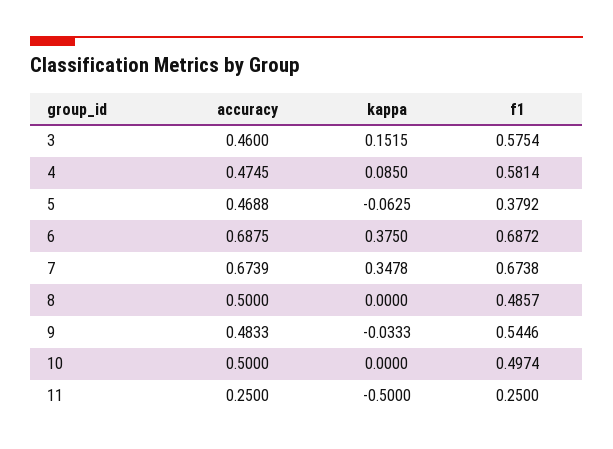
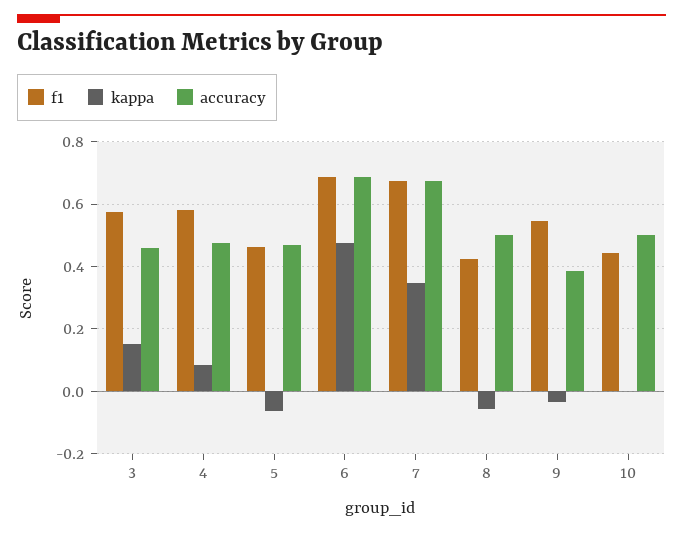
f1, 5: 0.3792 -> 0.46
kappa, 6: 0.375 -> 0.48
kappa, 8: 0 -> -0.06
f1, 8: 0.4857 -> 0.42
accuracy, 9: 0.4833 -> 0.38
f1, 10: 0.4974 -> 0.44
accuracy, 11: 0.25 -> none
kappa, 11: -0.5 -> none
f1, 11: 0.25 -> none

